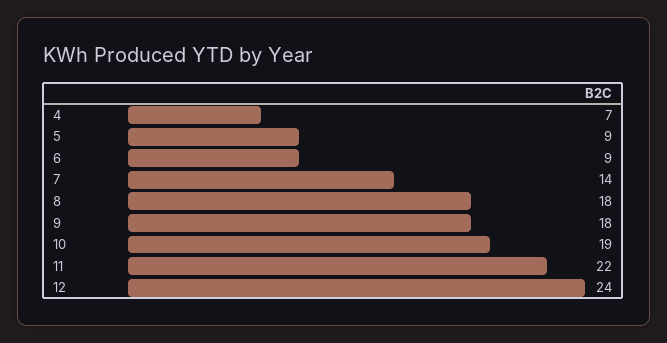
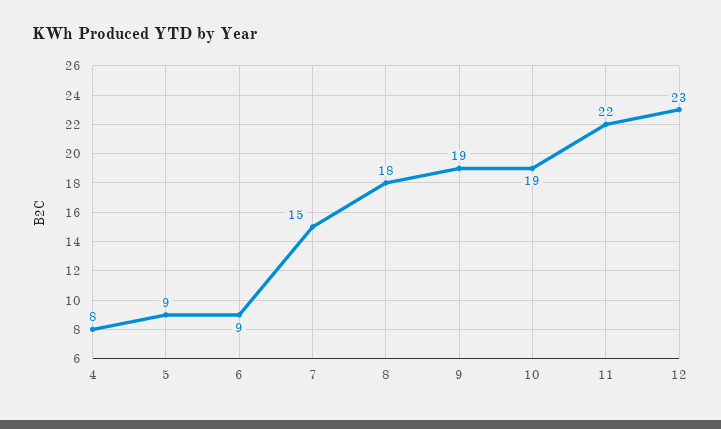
4: 7 -> 8
7: 14 -> 15
9: 18 -> 19
12: 24 -> 23

